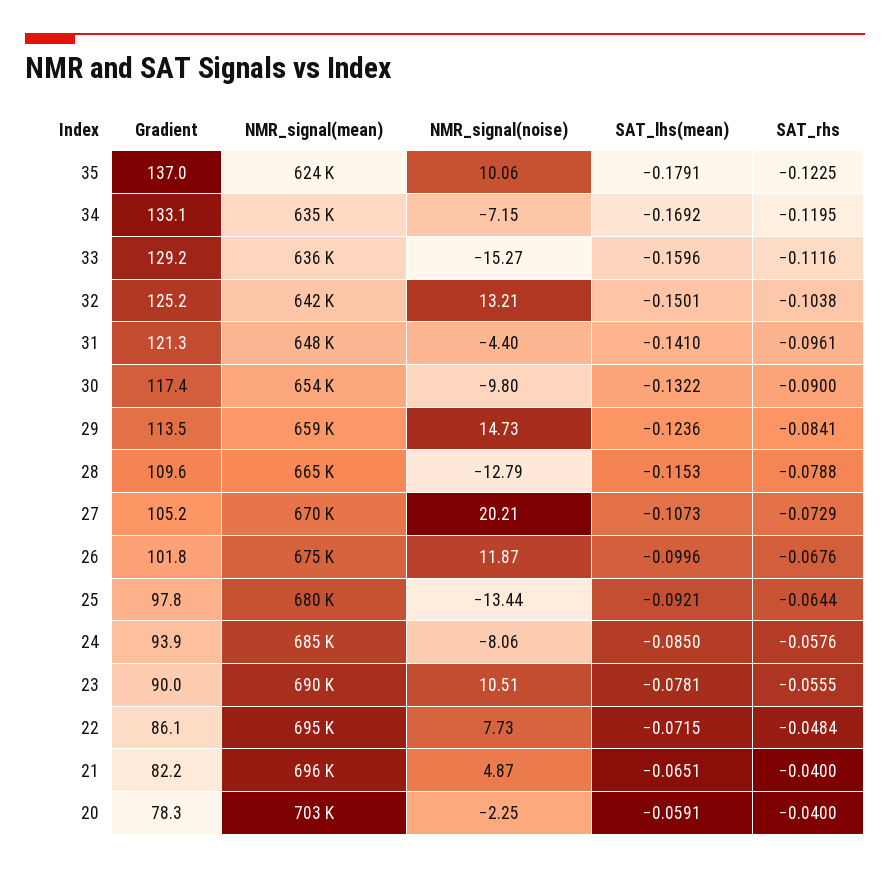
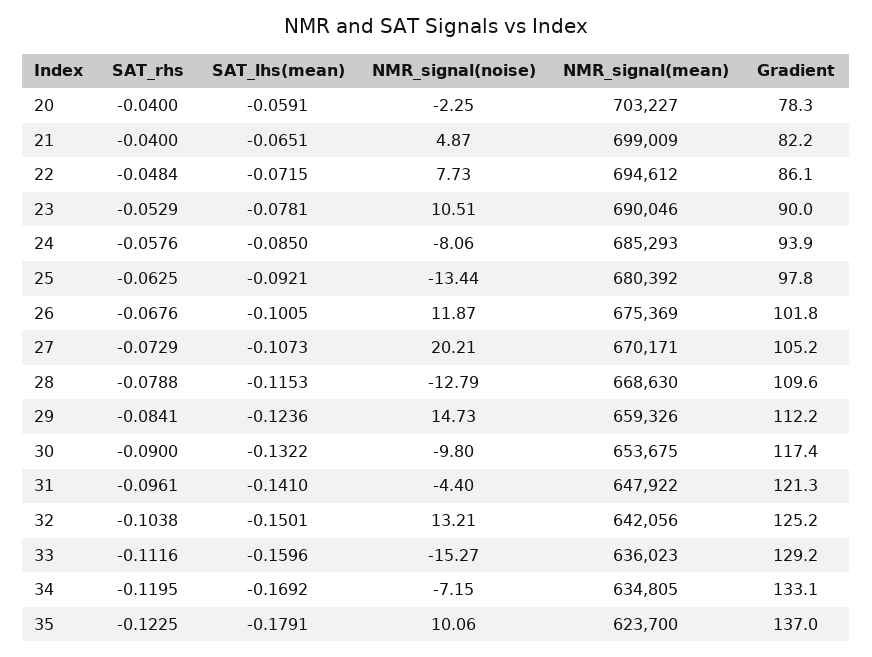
Gradient, 29: 113.5 -> 112.2
NMR_signal(mean), 28: 665000 -> 668630
SAT_lhs(mean), 26: -0.0996 -> -0.1005
SAT_rhs, 25: -0.0644 -> -0.0625
SAT_rhs, 23: -0.0555 -> -0.0529
NMR_signal(mean), 21: 696000 -> 699009

